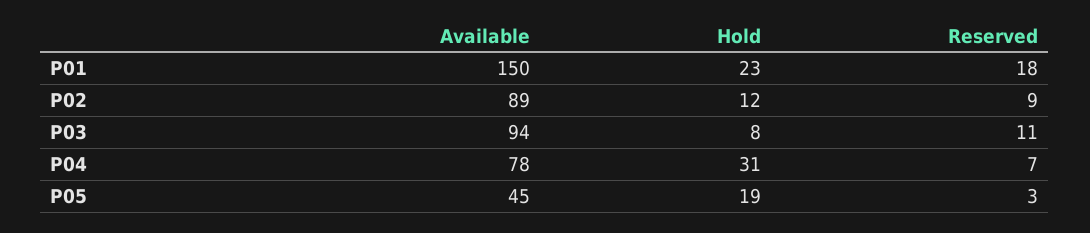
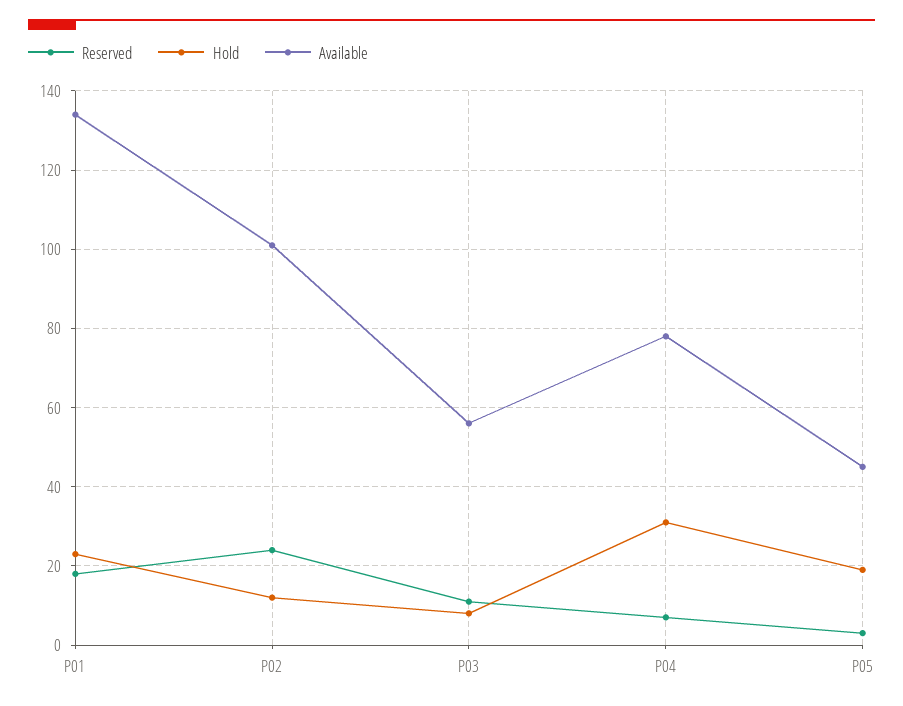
Available, P01: 150 -> 135
Available, P02: 89 -> 100
Reserved, P02: 9 -> 25
Available, P03: 94 -> 55

